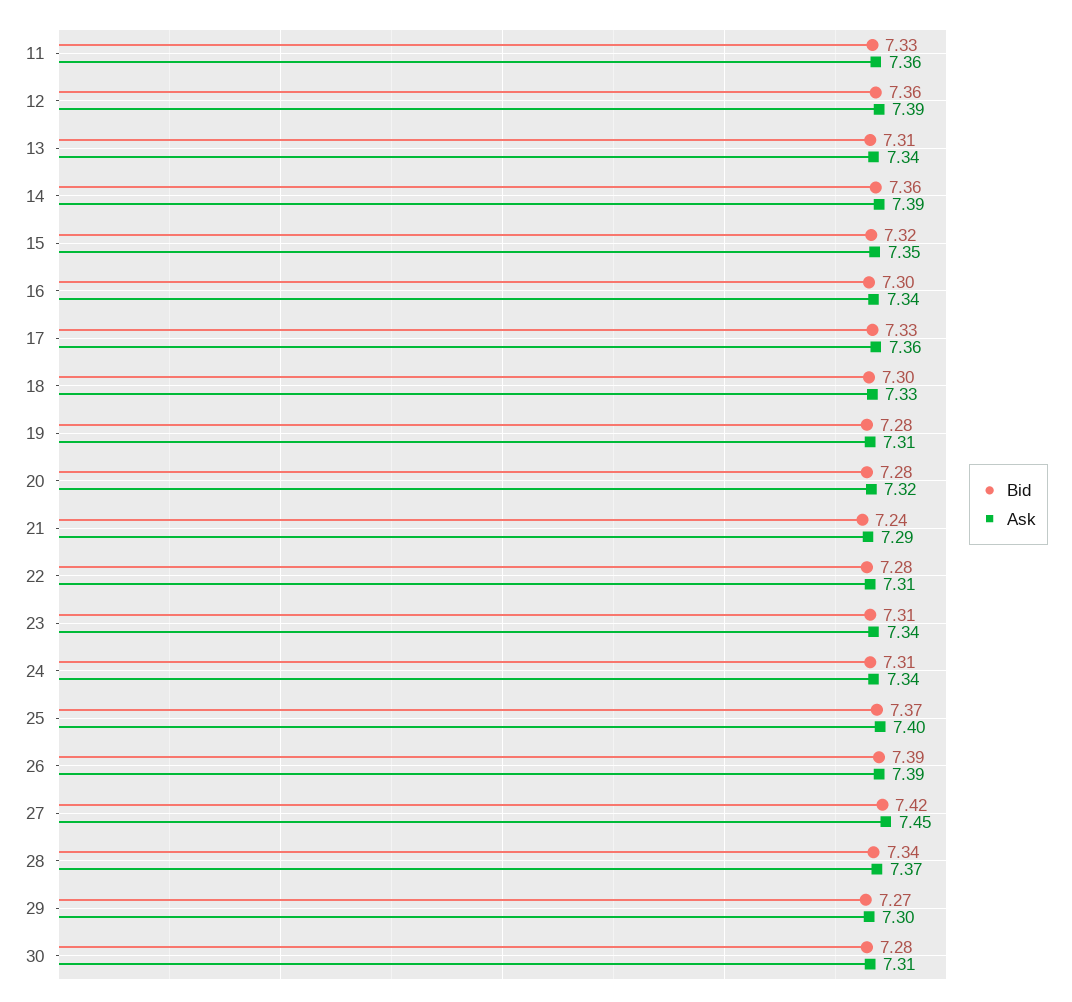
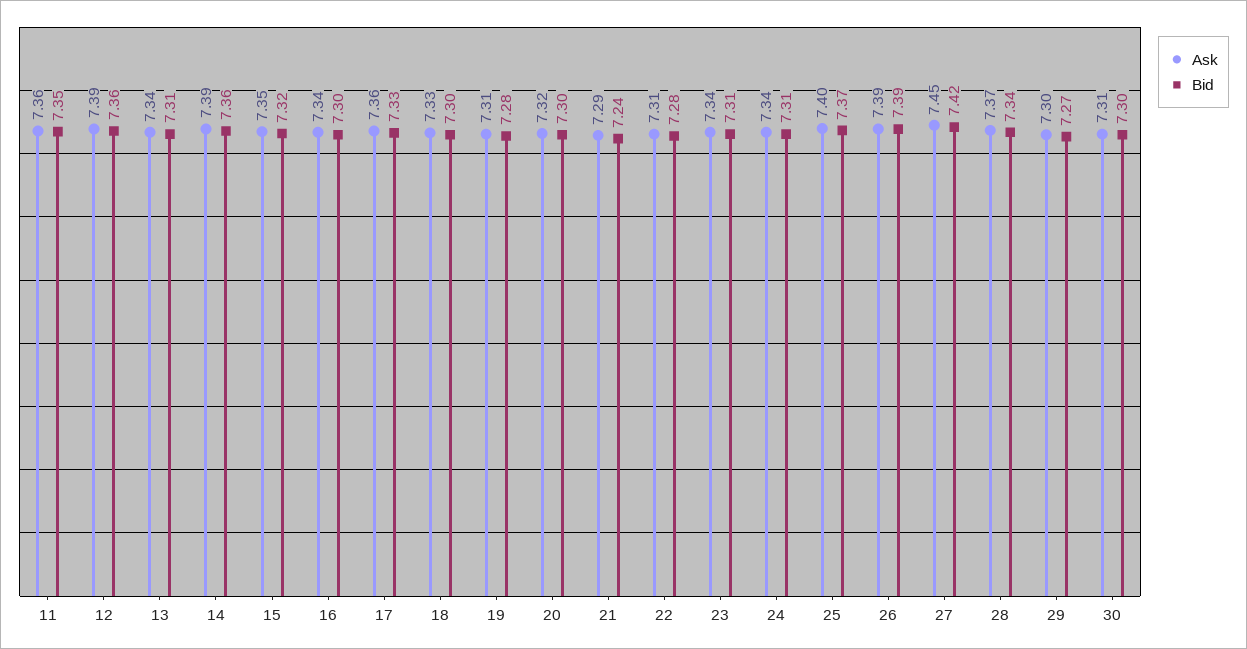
Bid, 11: 7.33 -> 7.35
Bid, 20: 7.28 -> 7.3
Bid, 30: 7.28 -> 7.3

